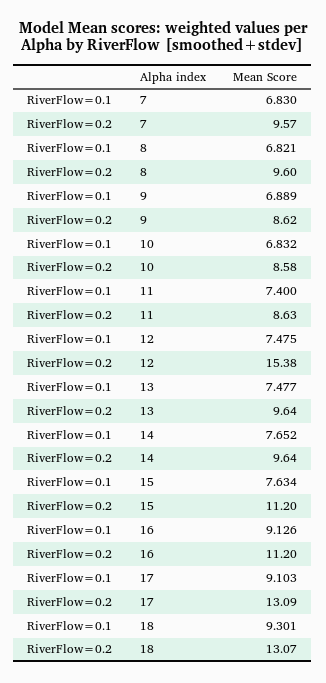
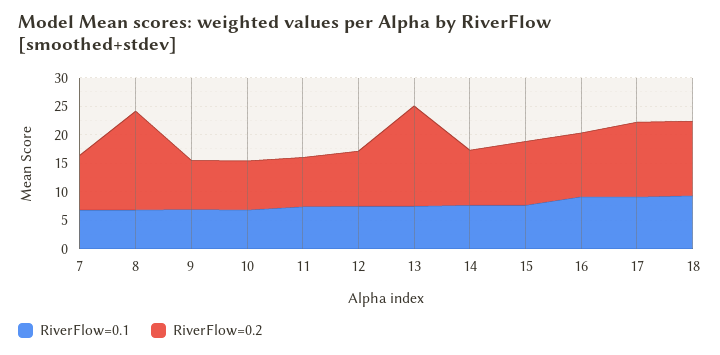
RiverFlow=0.2, 8: 9.6 -> 17.5
RiverFlow=0.2, 12: 15.38 -> 10
RiverFlow=0.2, 13: 9.64 -> 17.5

